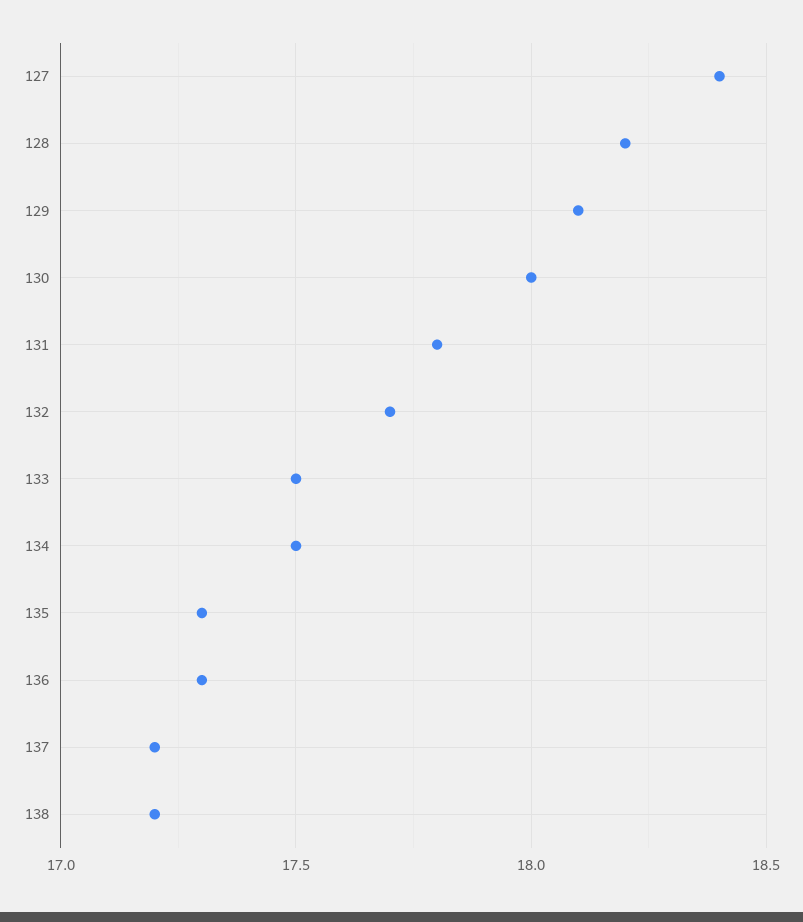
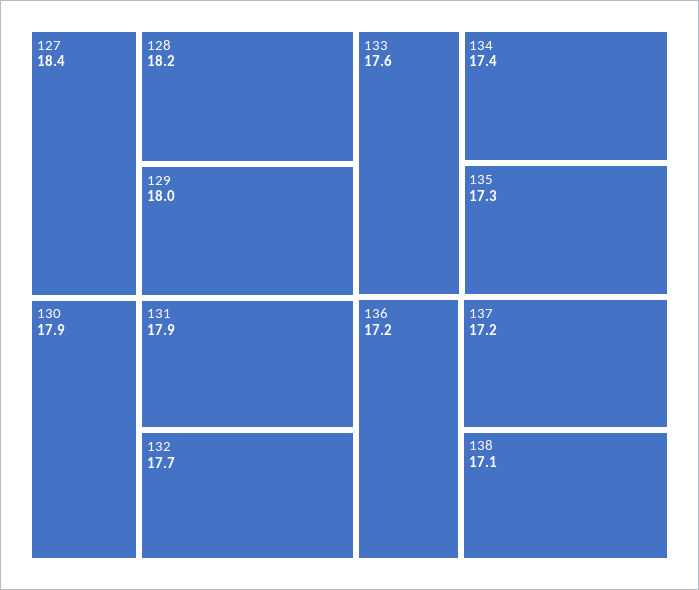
129: 18.1 -> 18
130: 18 -> 17.9
131: 17.8 -> 17.9
133: 17.5 -> 17.6
134: 17.5 -> 17.4
136: 17.3 -> 17.2
138: 17.2 -> 17.1

